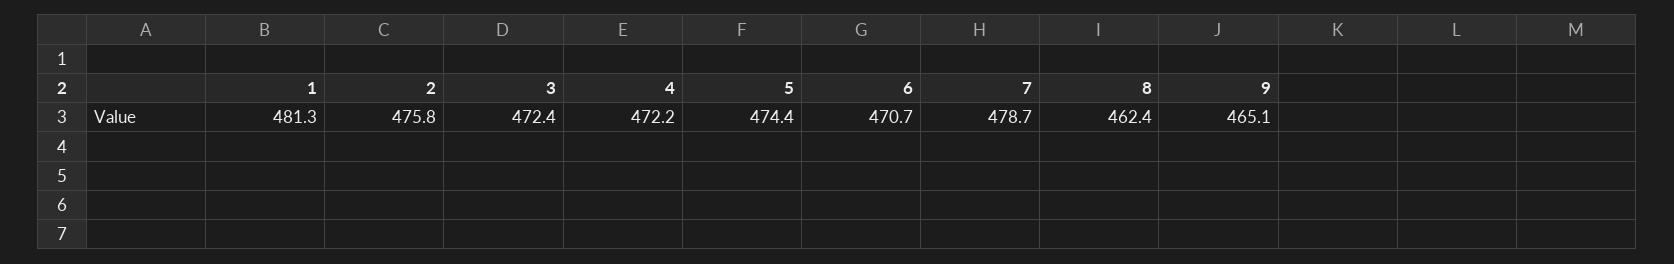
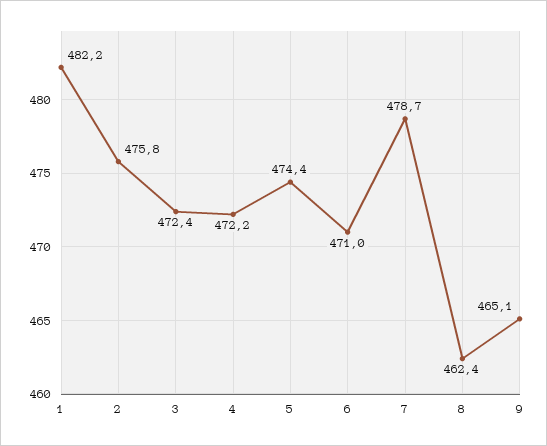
1: 481.3 -> 482.2
6: 470.7 -> 471

